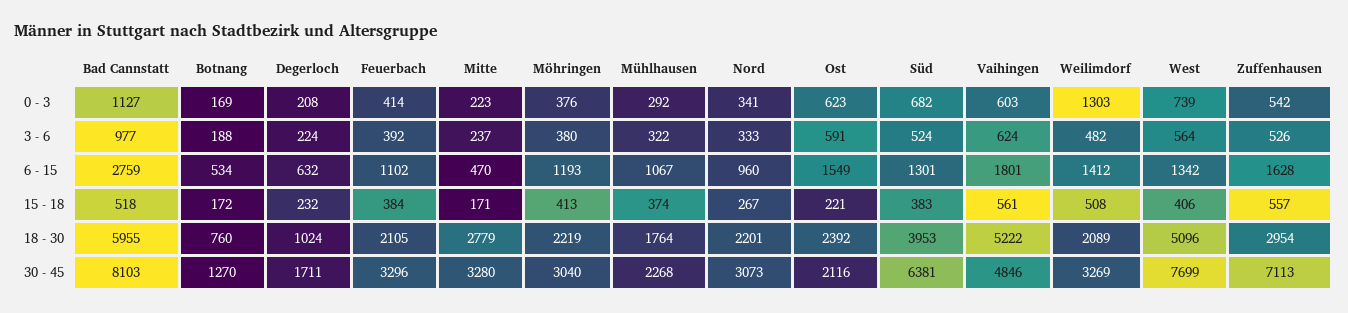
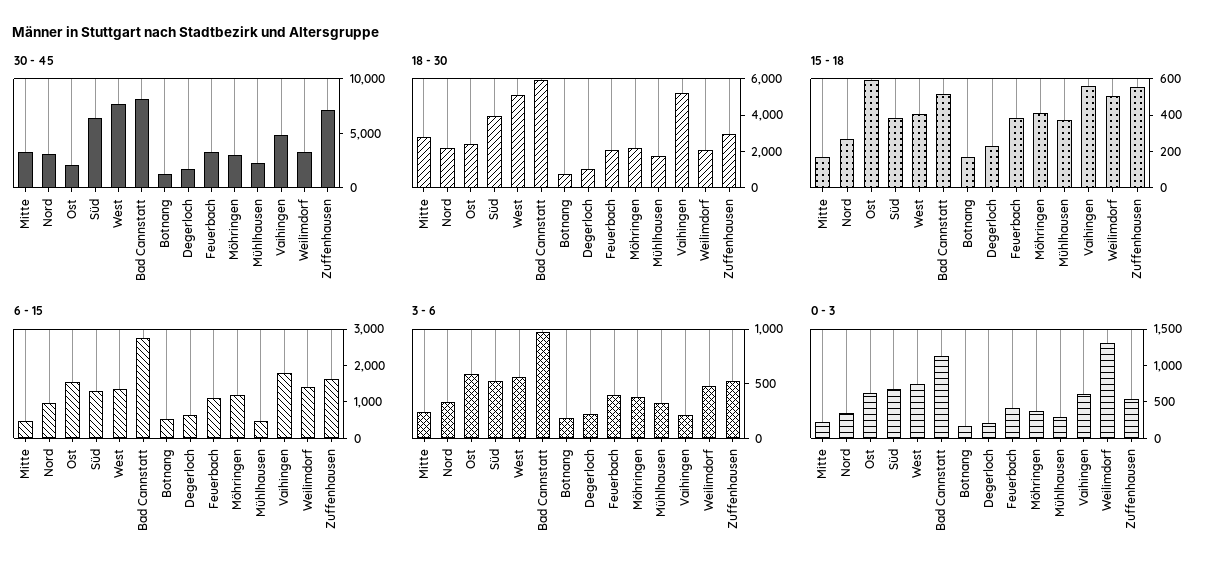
3 - 6, Vaihingen: 624 -> 200
6 - 15, Mühlhausen: 1067 -> 500
15 - 18, Ost: 221 -> 600

